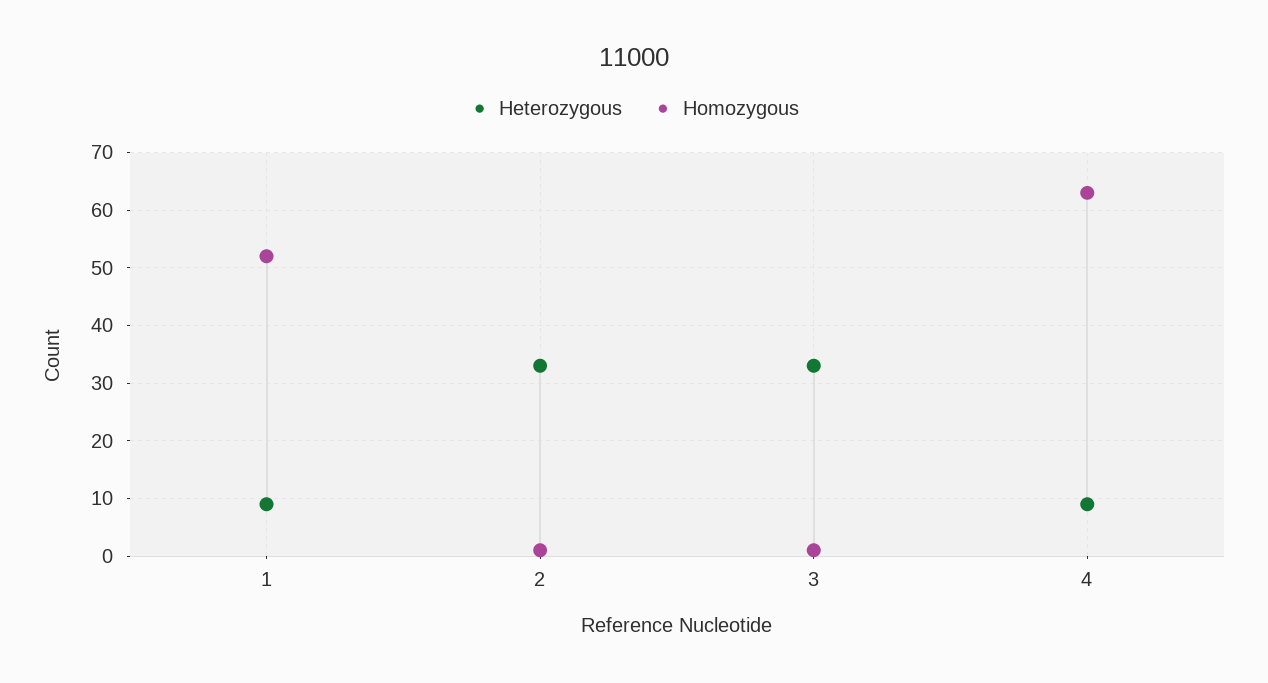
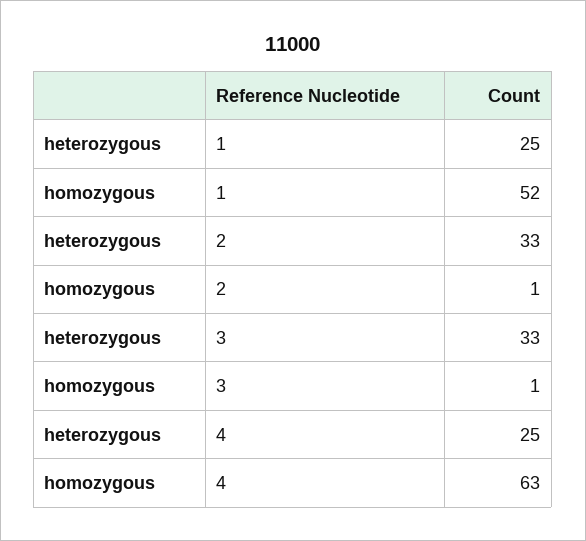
Heterozygous, 1: 10 -> 25
Heterozygous, 4: 10 -> 25

